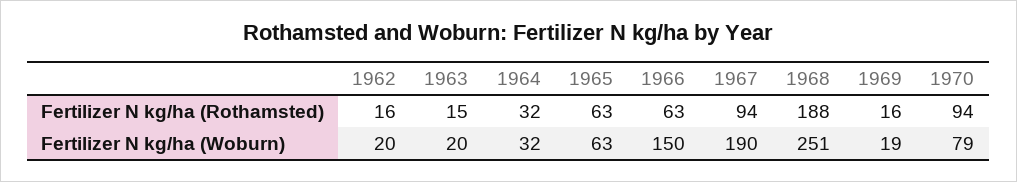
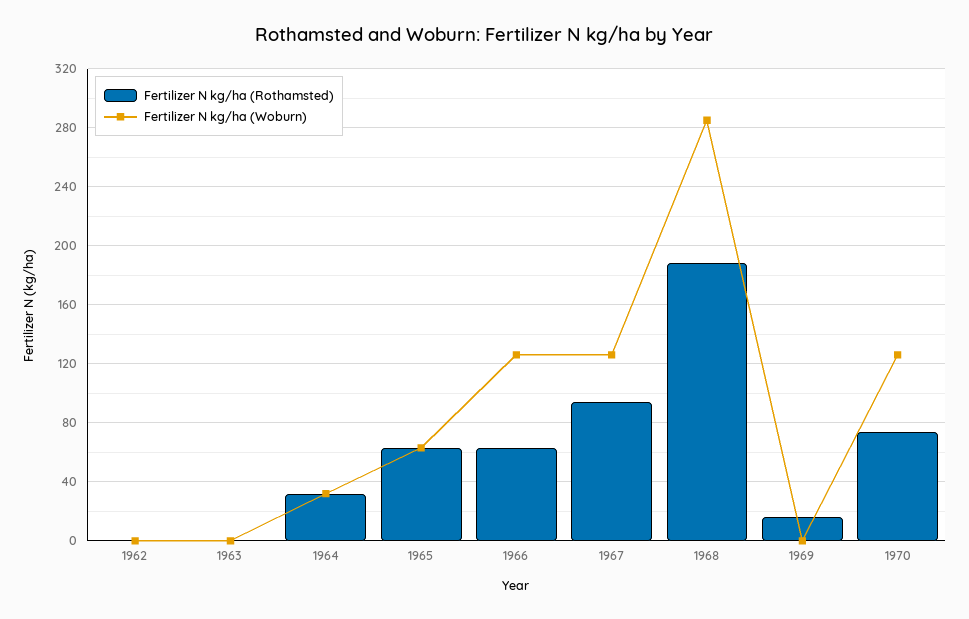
Fertilizer N kg/ha (Rothamsted), 1962: 16 -> 0
Fertilizer N kg/ha (Rothamsted), 1963: 15 -> 0
Fertilizer N kg/ha (Rothamsted), 1970: 94 -> 75
Fertilizer N kg/ha (Woburn), 1962: 20 -> 0
Fertilizer N kg/ha (Woburn), 1963: 20 -> 0
Fertilizer N kg/ha (Woburn), 1966: 150 -> 125
Fertilizer N kg/ha (Woburn), 1967: 190 -> 125
Fertilizer N kg/ha (Woburn), 1968: 251 -> 285
Fertilizer N kg/ha (Woburn), 1969: 19 -> 0
Fertilizer N kg/ha (Woburn), 1970: 79 -> 125

